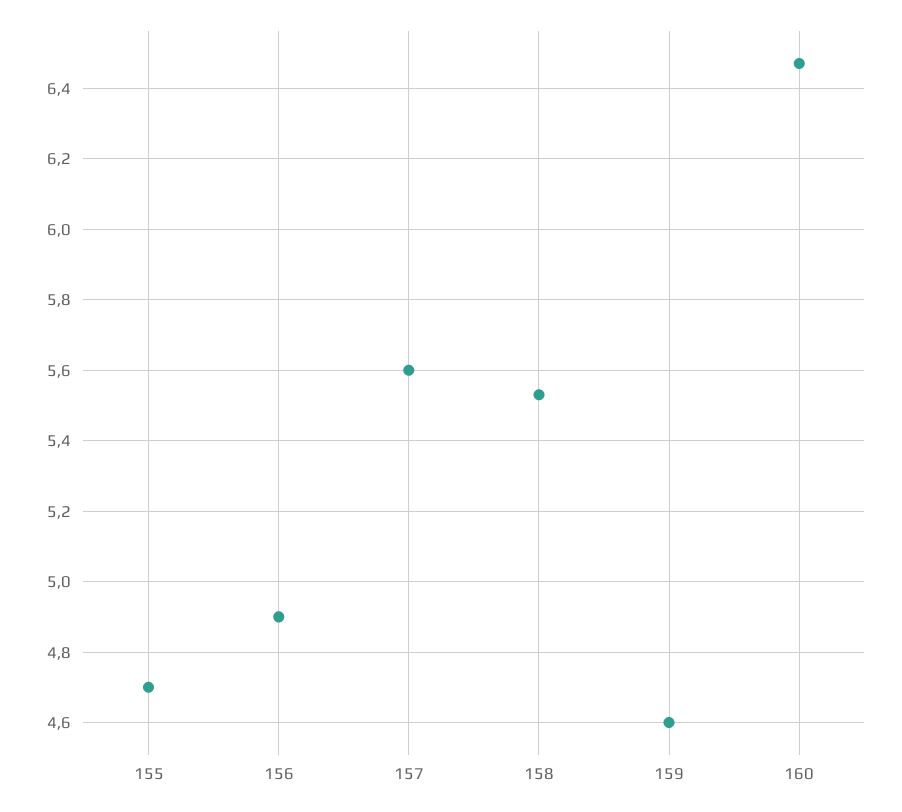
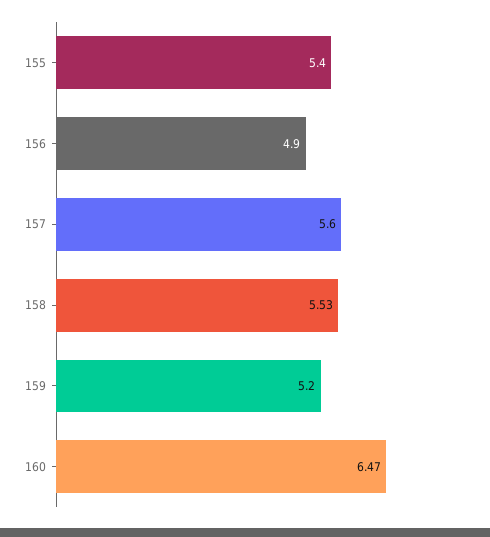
155: 4.7 -> 5.4
159: 4.6 -> 5.2

